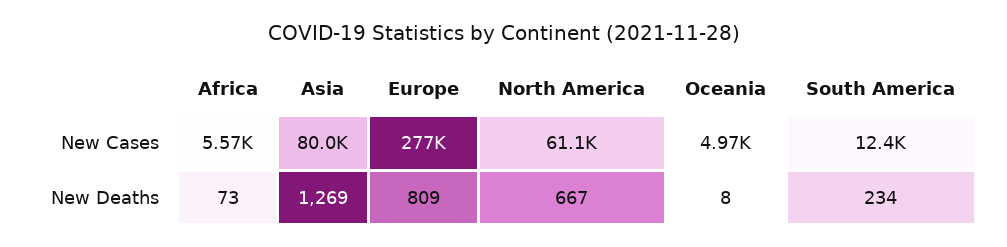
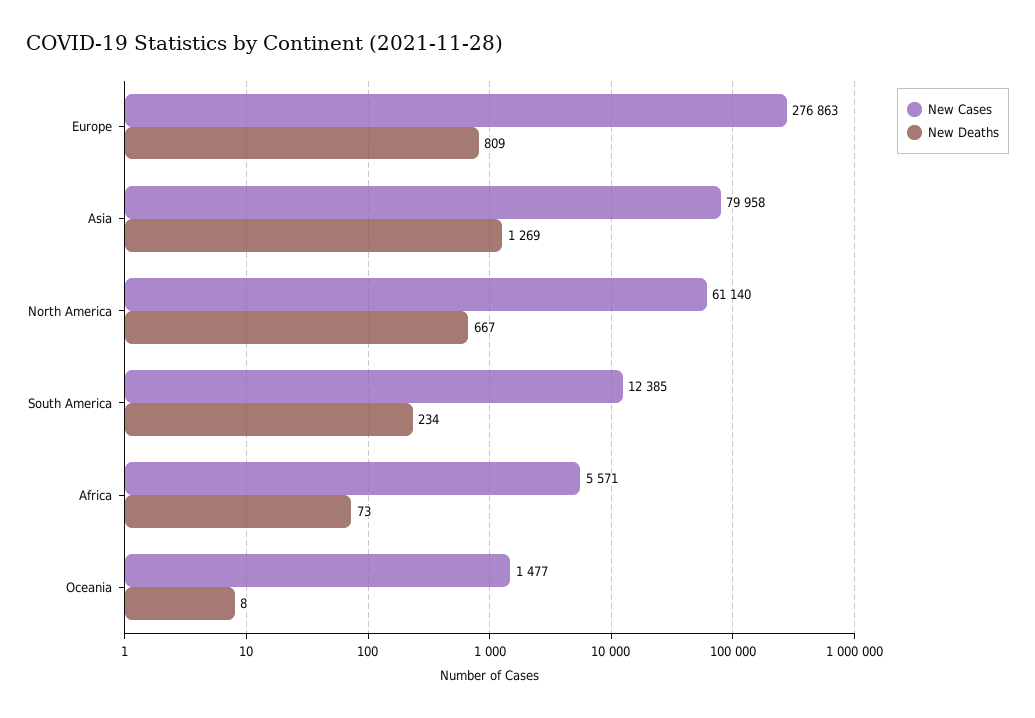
New Cases, Oceania: 4970 -> 1477

